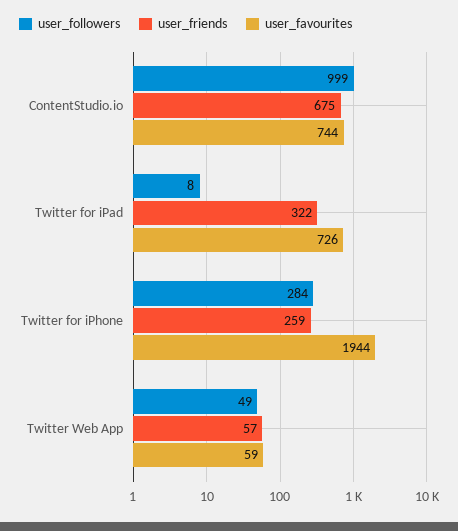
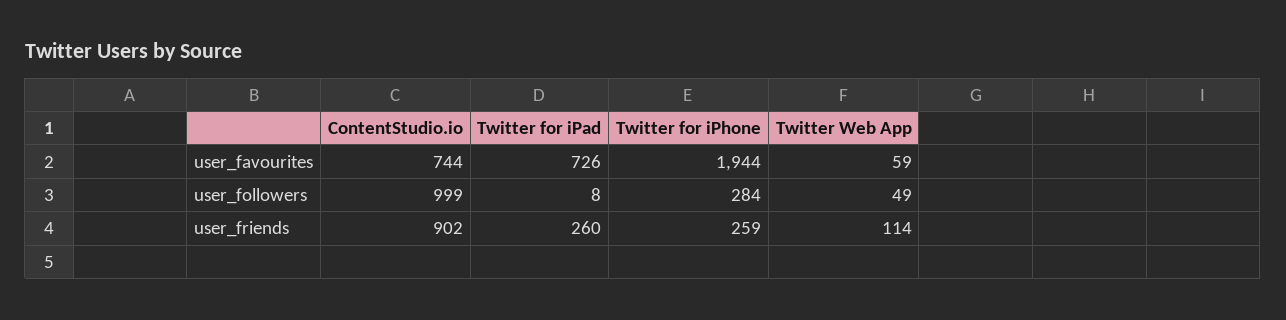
user_friends, ContentStudio.io: 675 -> 902
user_friends, Twitter for iPad: 322 -> 260
user_friends, Twitter Web App: 57 -> 114

